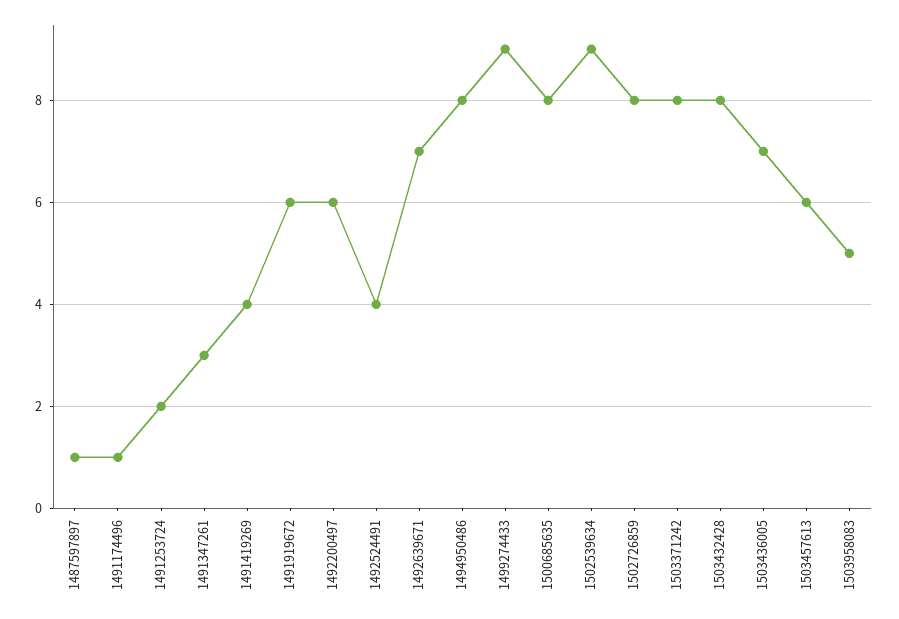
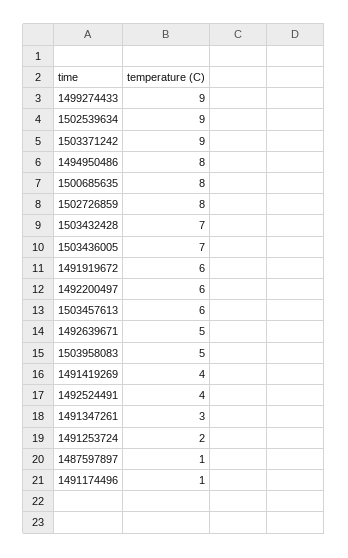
1492639671: 7 -> 5
1503371242: 8 -> 9
1503432428: 8 -> 7

